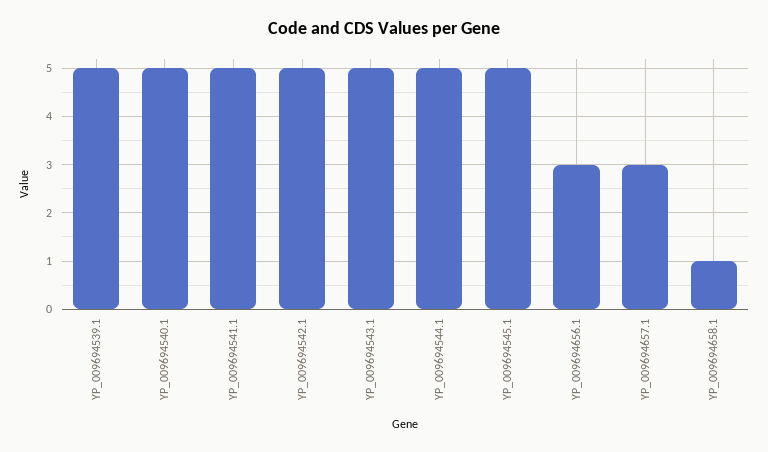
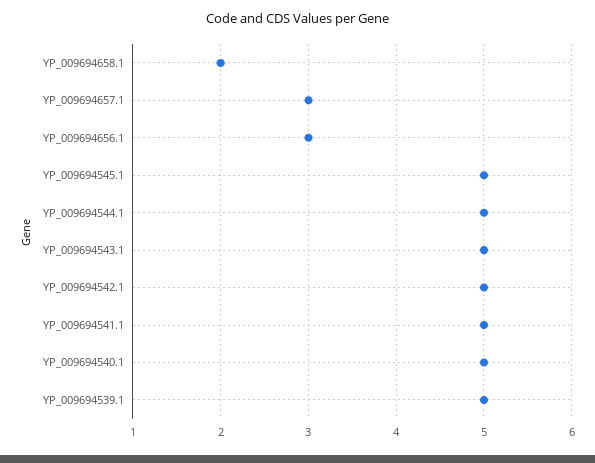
YP_009694658.1: 1 -> 2

